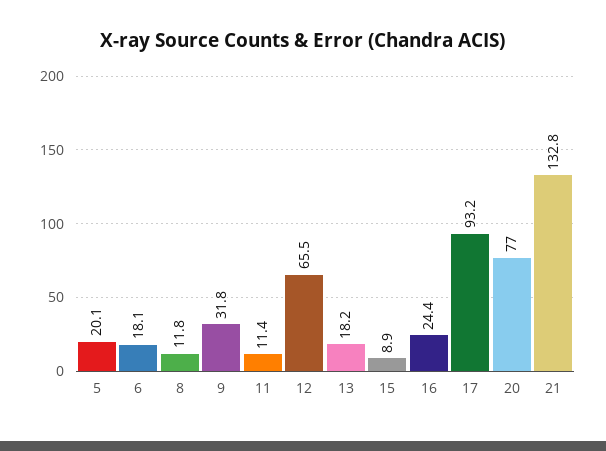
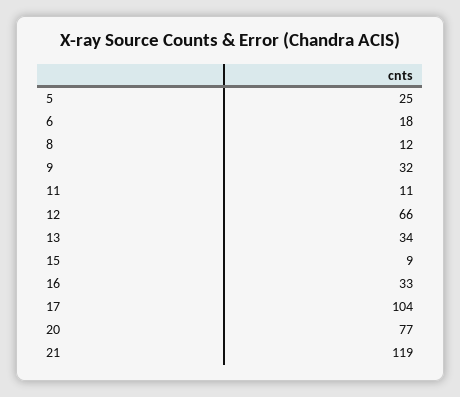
5: 20.1 -> 25
13: 18.2 -> 34
16: 24.4 -> 33
17: 93.2 -> 104
21: 132.8 -> 119

